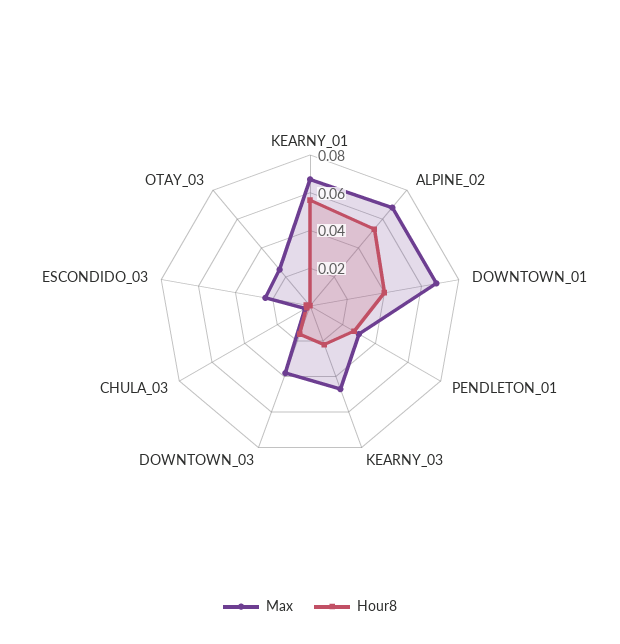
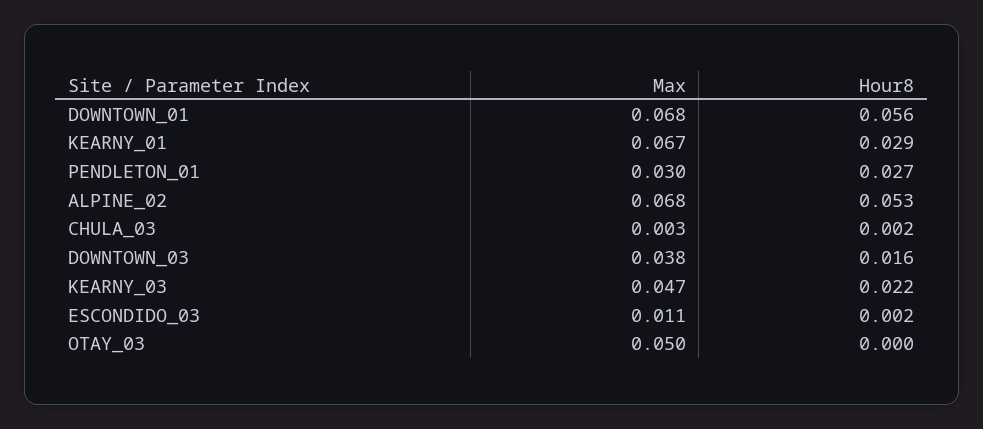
Hour8, KEARNY_01: 0.055 -> 0.029
Hour8, DOWNTOWN_01: 0.04 -> 0.056
Max, ESCONDIDO_03: 0.025 -> 0.011
Max, OTAY_03: 0.025 -> 0.05

